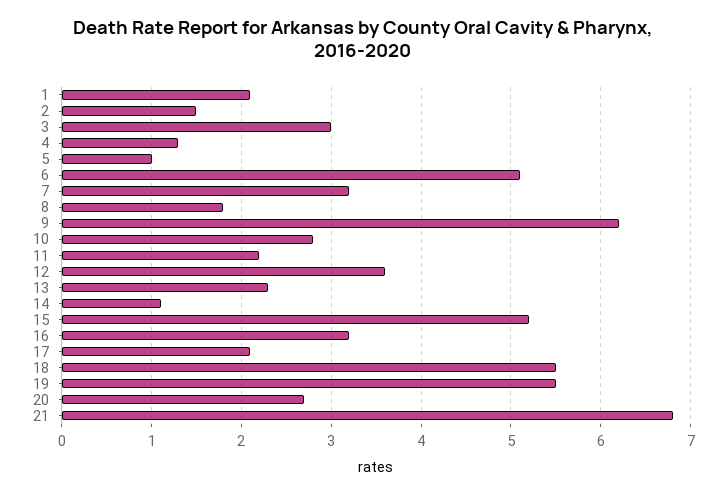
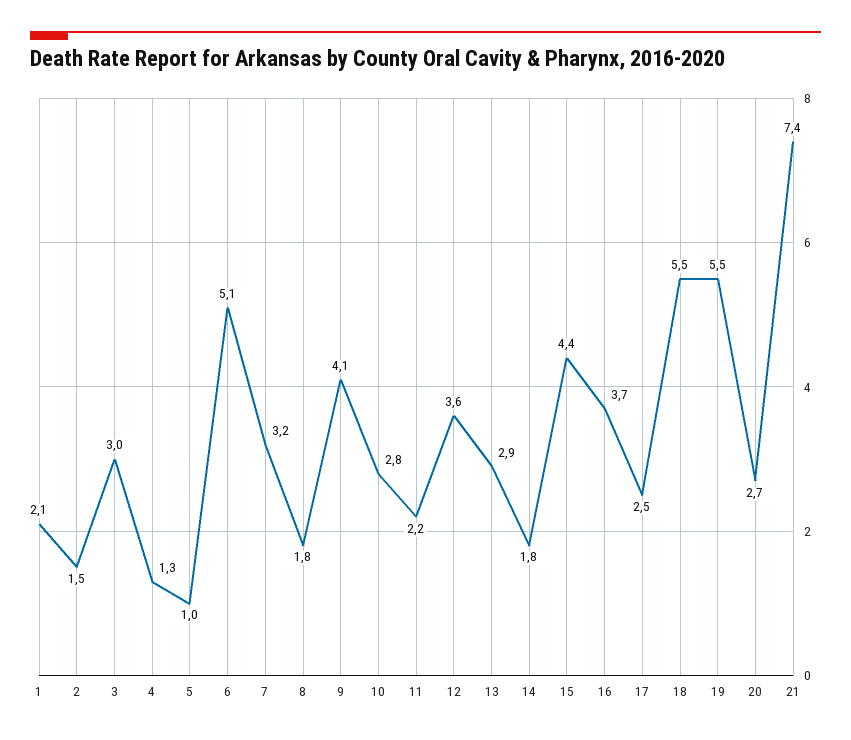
9: 6.2 -> 4.1
13: 2.3 -> 2.9
14: 1.1 -> 1.8
15: 5.2 -> 4.4
16: 3.2 -> 3.7
17: 2.1 -> 2.5
21: 6.8 -> 7.4

